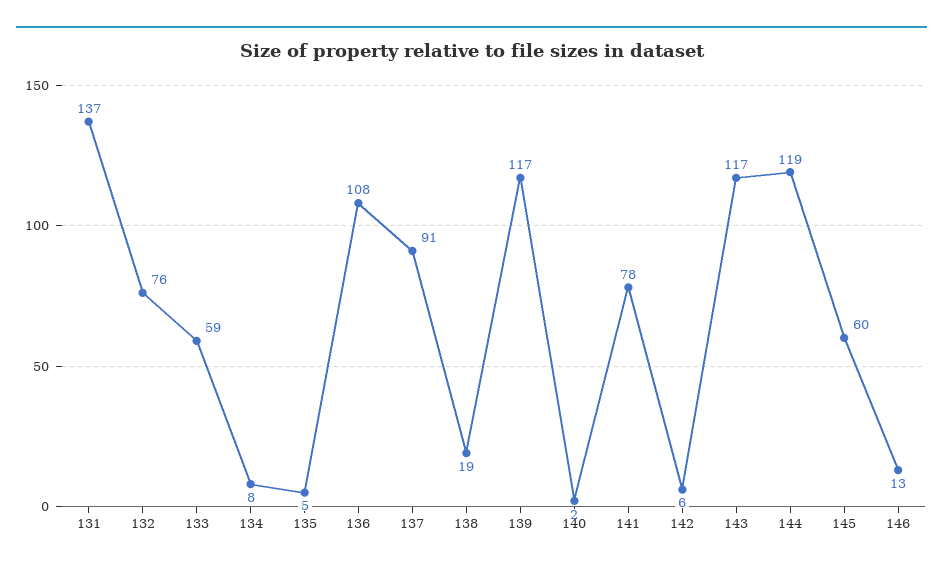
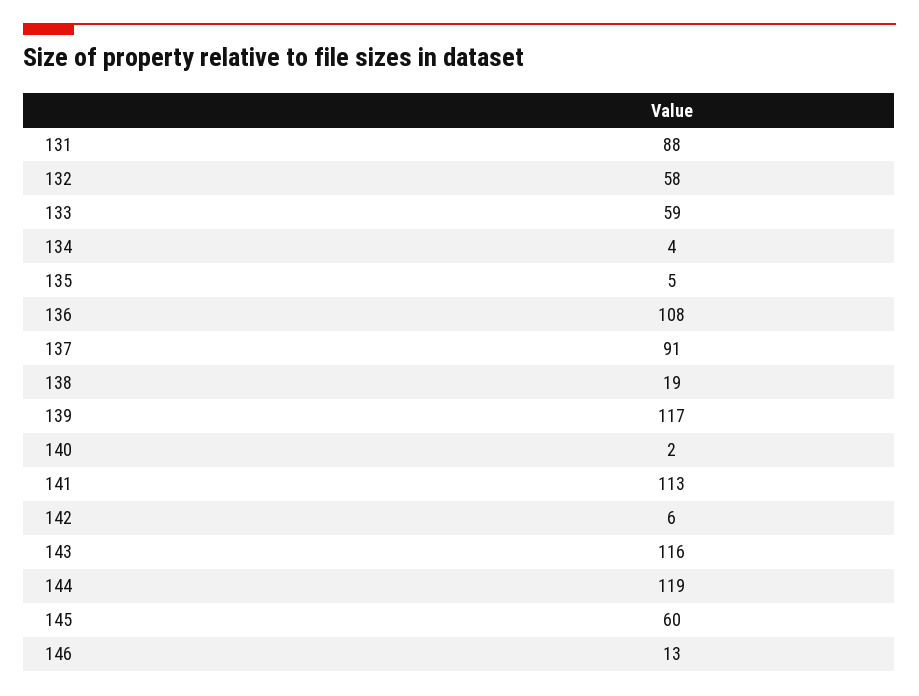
131: 137 -> 88
132: 76 -> 58
134: 8 -> 4
141: 78 -> 113
143: 117 -> 116

